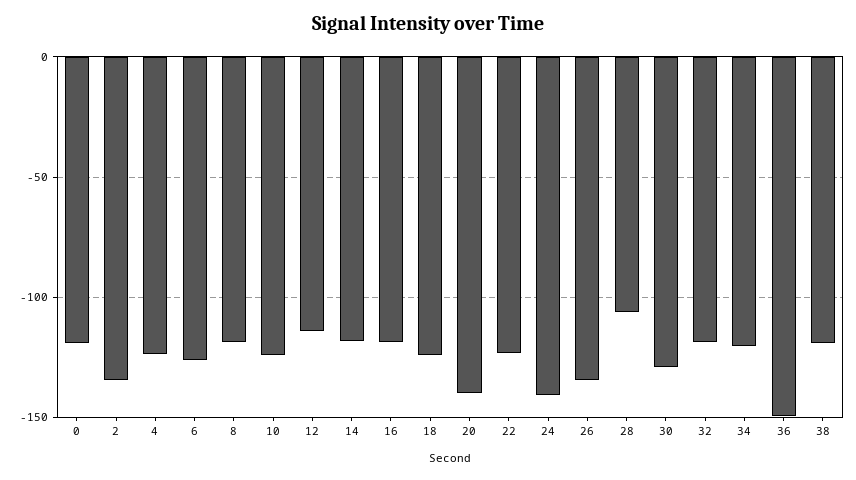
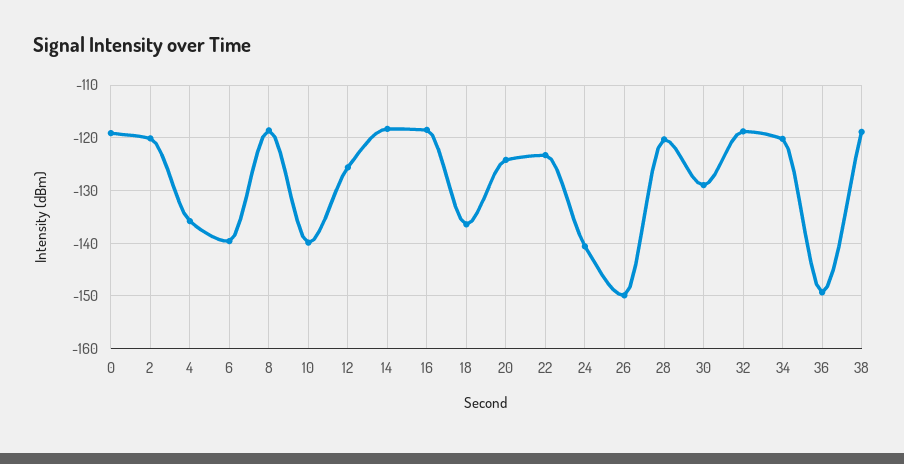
2: -135 -> -120
4: -125 -> -136
6: -125 -> -140
10: -125 -> -140
12: -115 -> -126
18: -125 -> -136
20: -140 -> -124
26: -135 -> -150
28: -105 -> -120

